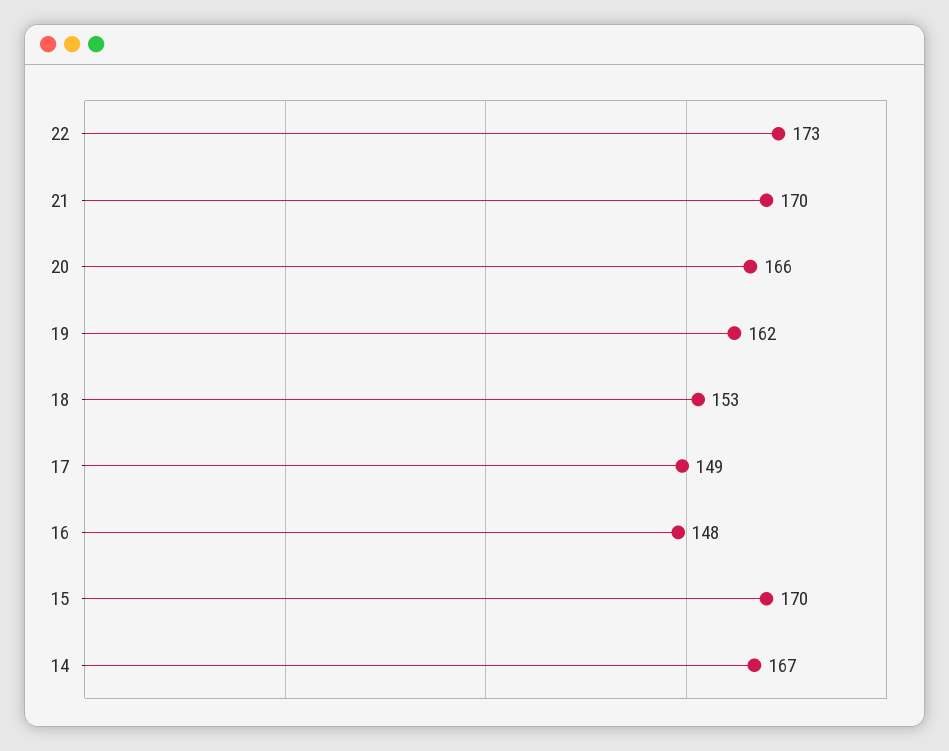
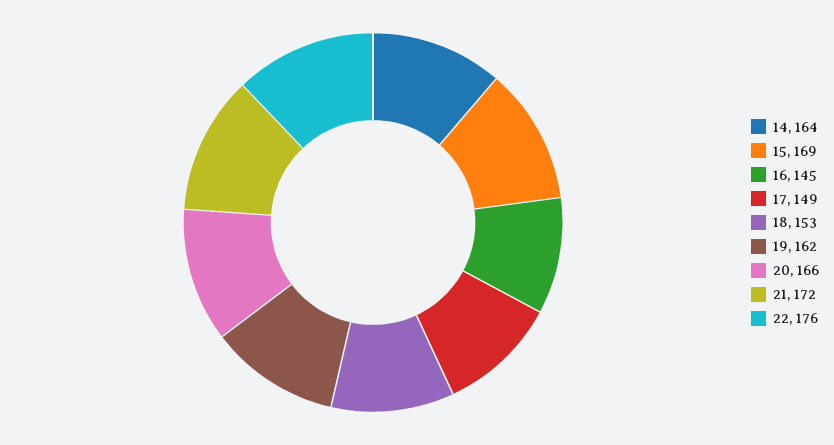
22: 173 -> 176
21: 170 -> 172
16: 148 -> 145
15: 170 -> 169
14: 167 -> 164

